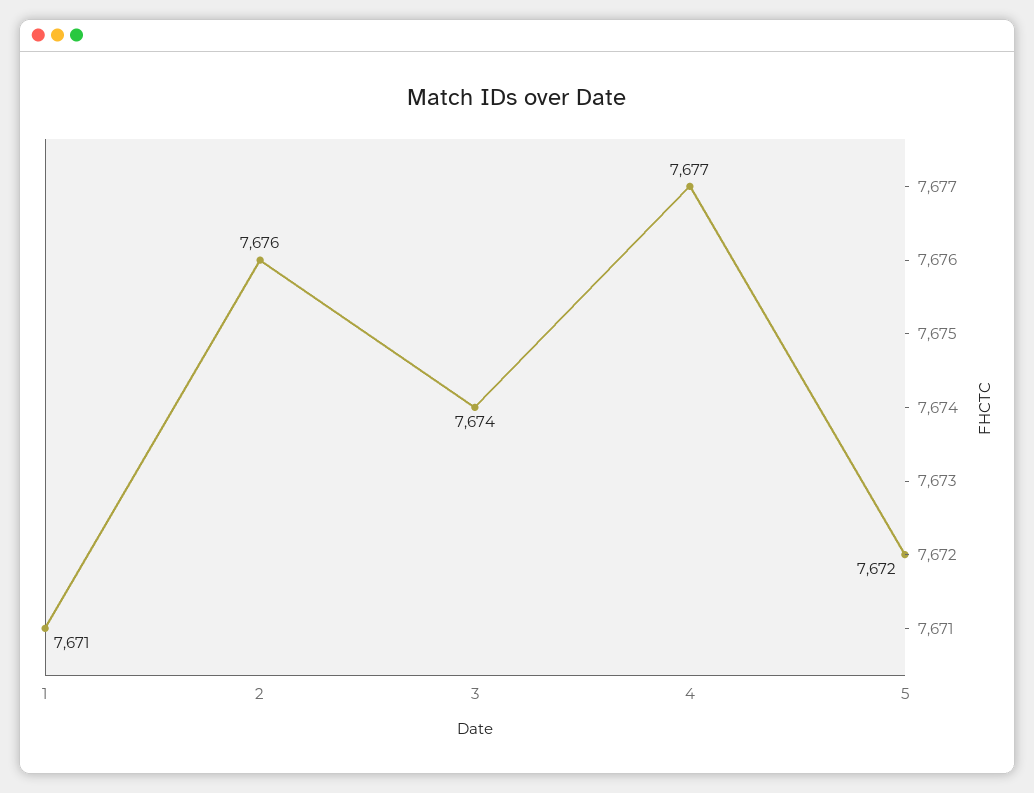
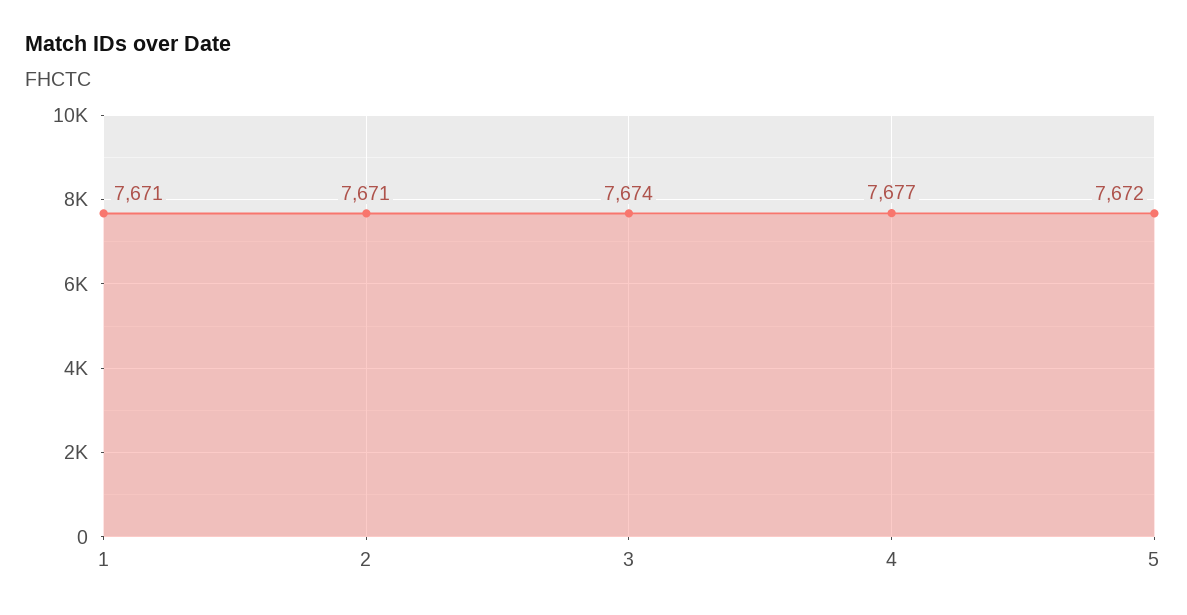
2: 7676 -> 7671

